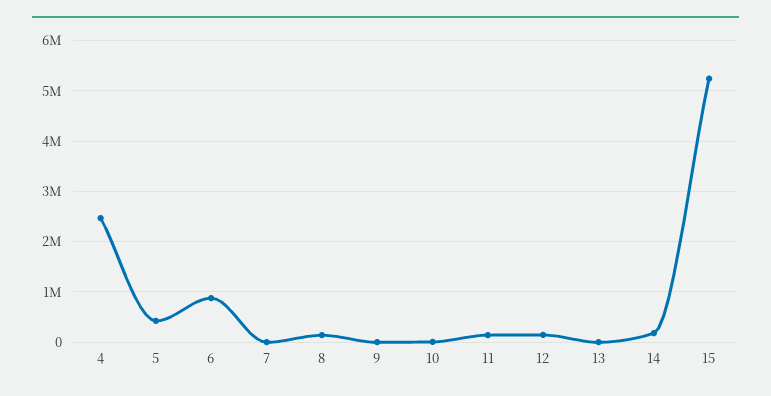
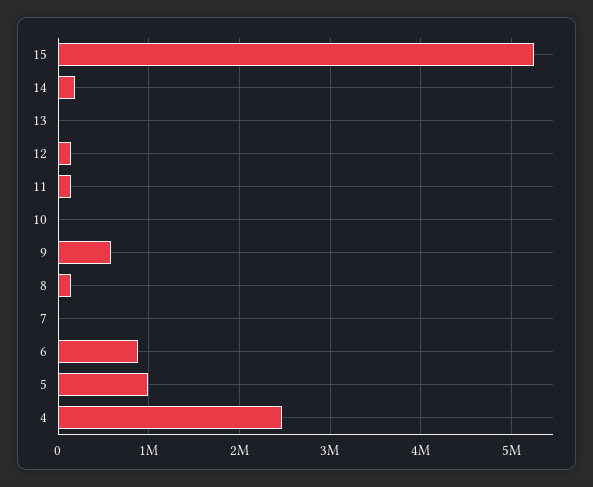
5: 400000 -> 1000000
9: 0 -> 600000

